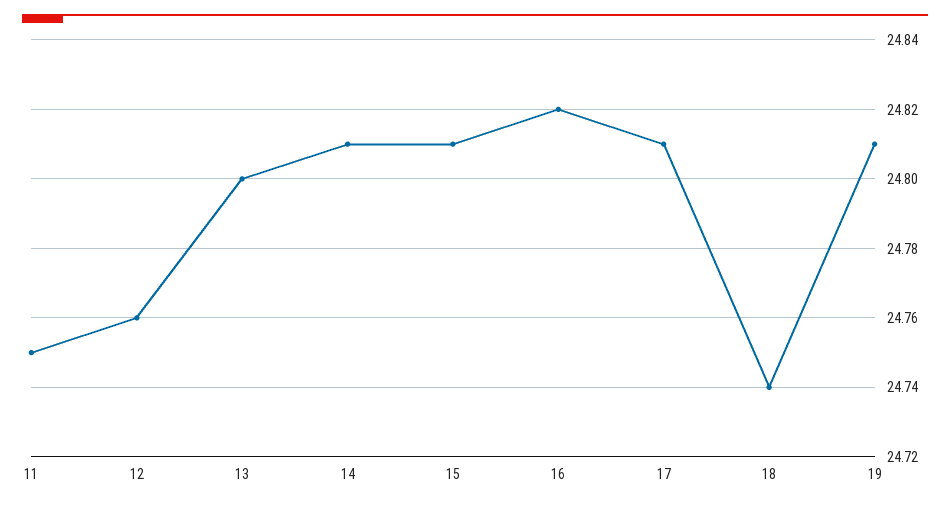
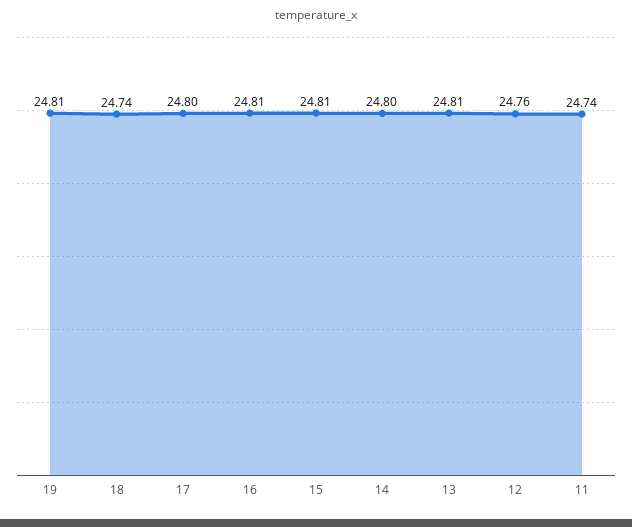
11: 24.75 -> 24.74
13: 24.8 -> 24.81
14: 24.81 -> 24.8
16: 24.82 -> 24.81
17: 24.81 -> 24.8

